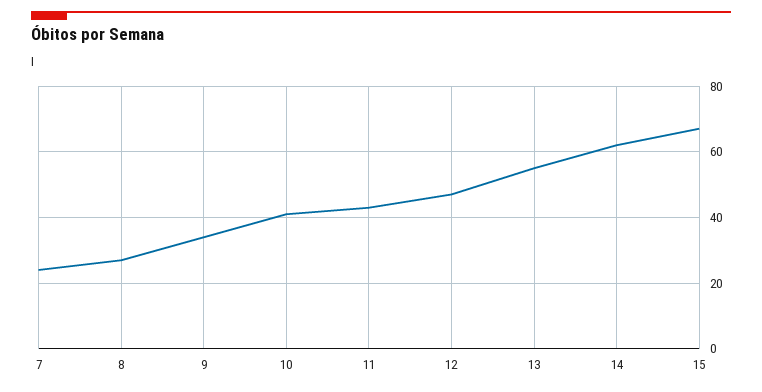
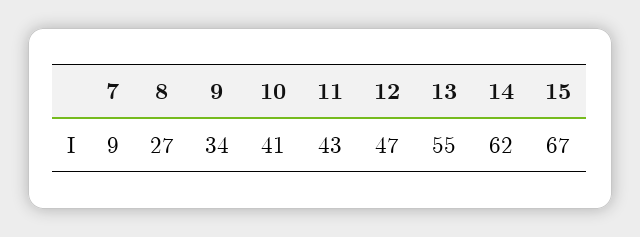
7: 25 -> 9

